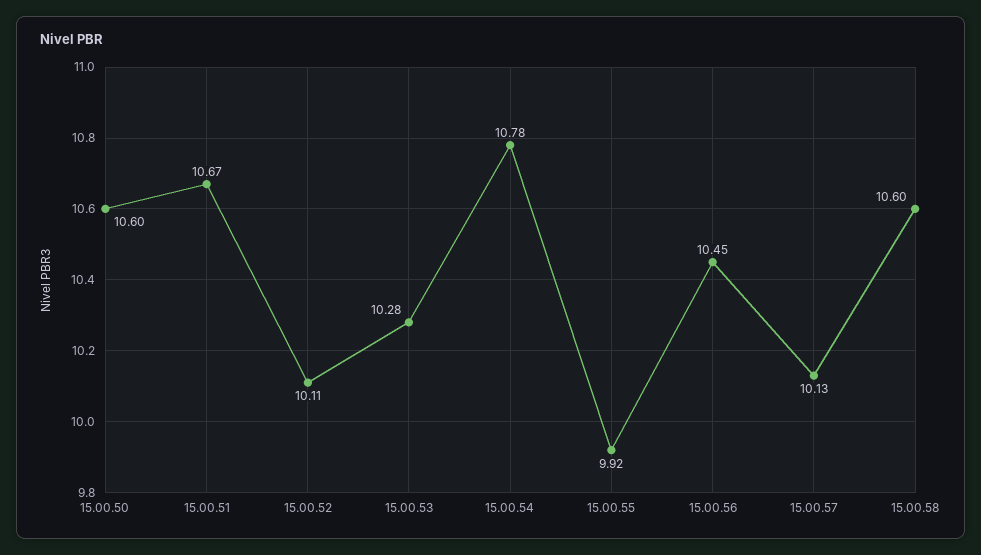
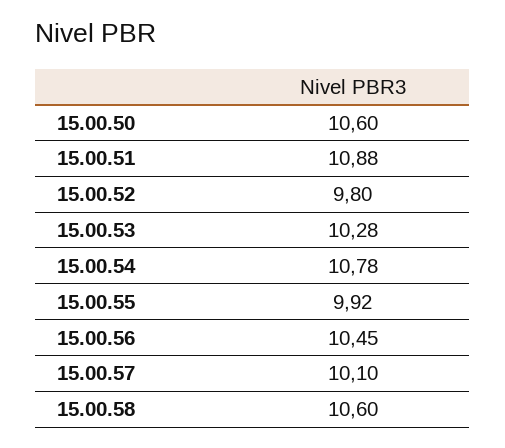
15.00.51: 10.67 -> 10.88
15.00.52: 10.11 -> 9.8
15.00.57: 10.13 -> 10.1

